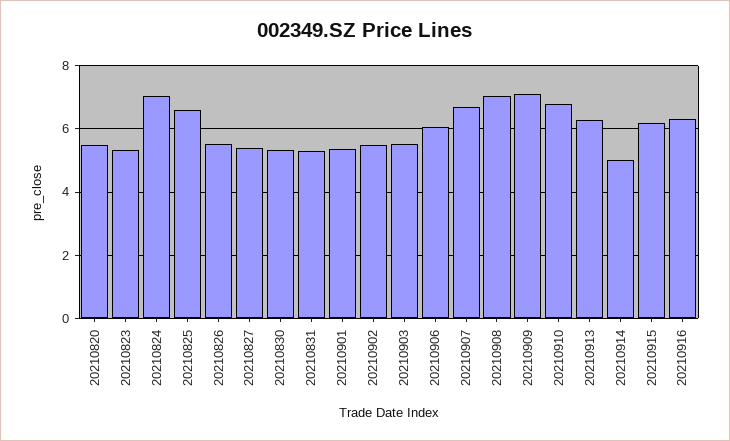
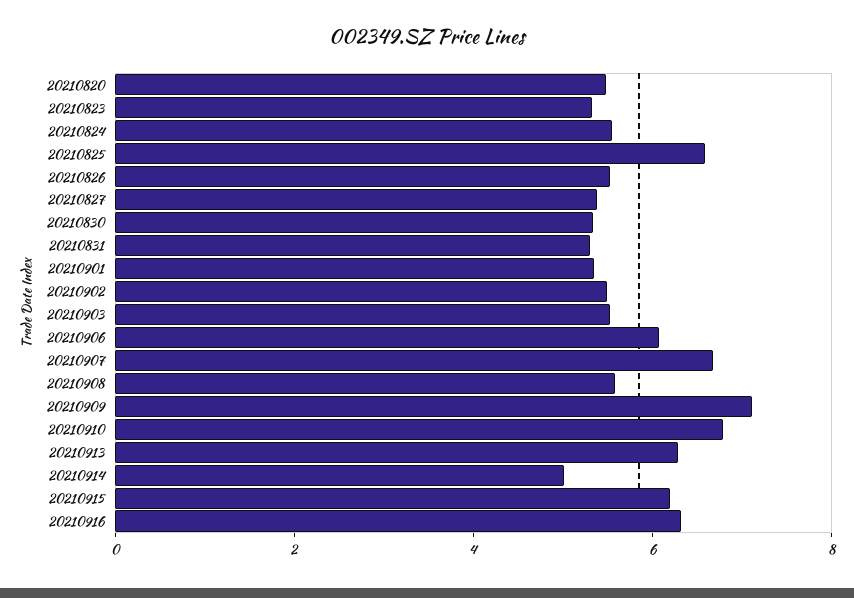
20210824: 7 -> 5.5
20210908: 7 -> 5.5

